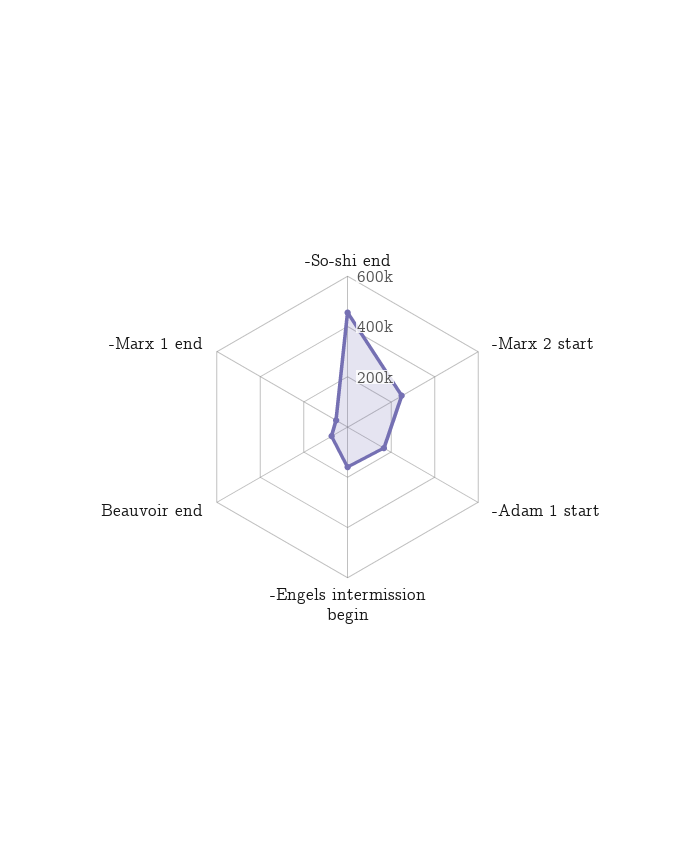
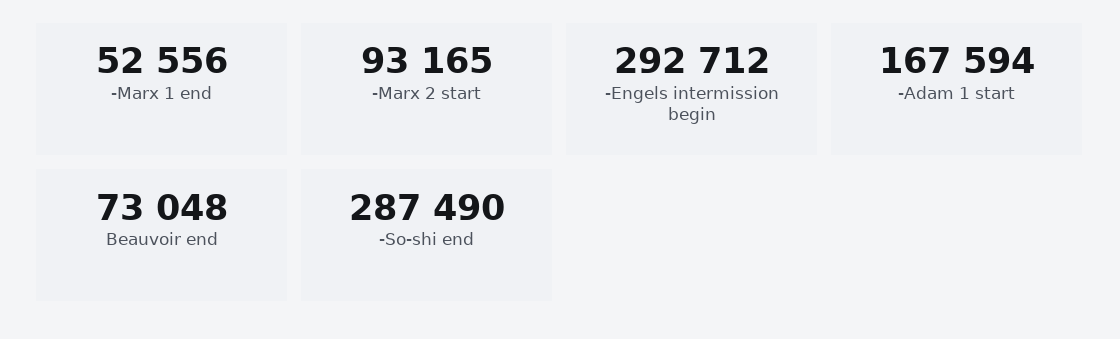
-So-shi end: 450000 -> 287490
-Marx 2 start: 250000 -> 93165
-Engels intermission begin: 150000 -> 292712

